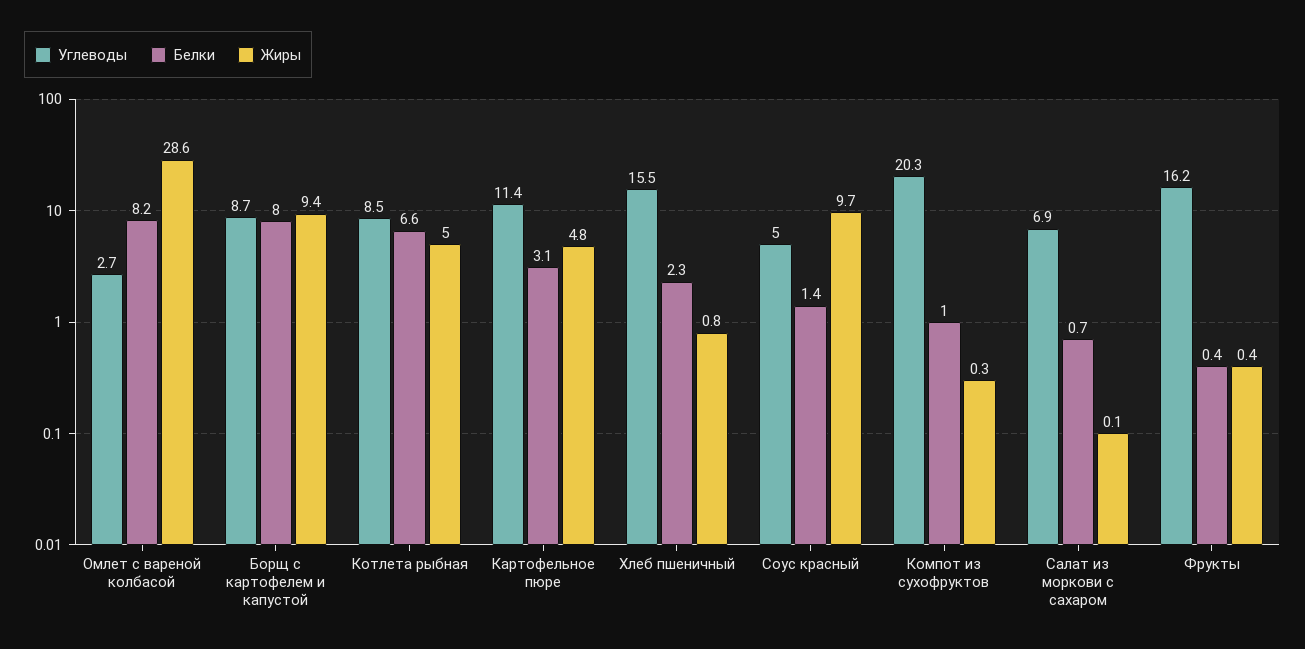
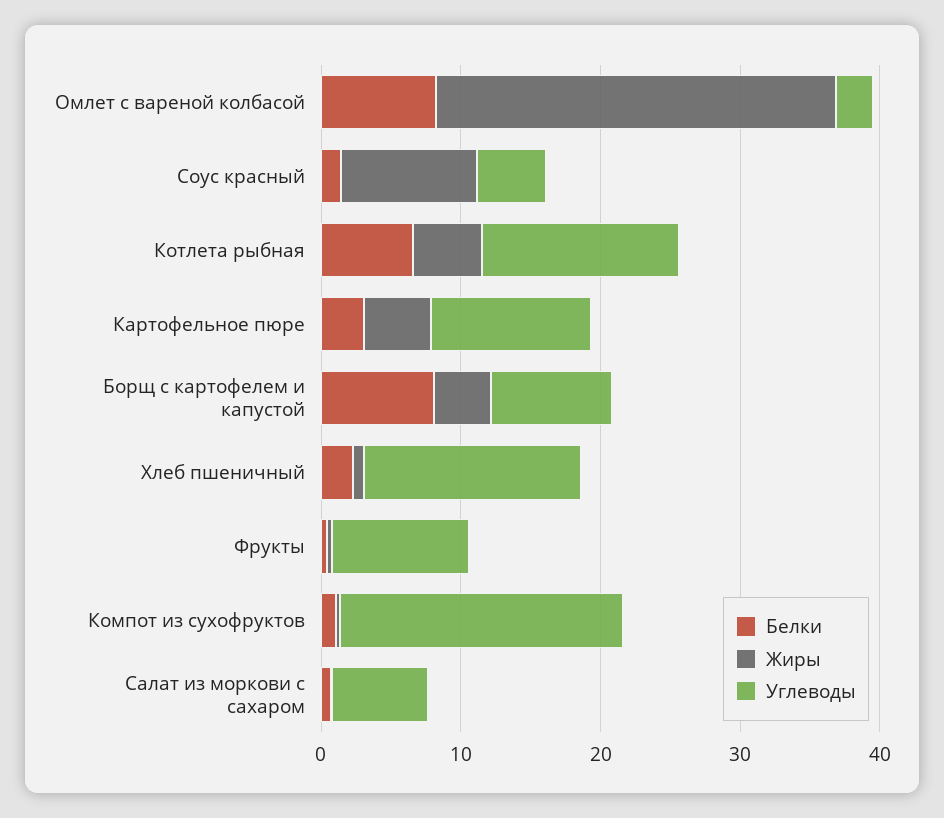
Жиры, Борщ с картофелем и капустой: 9.4 -> 4
Углеводы, Котлета рыбная: 8.5 -> 14
Углеводы, Фрукты: 16.2 -> 10

